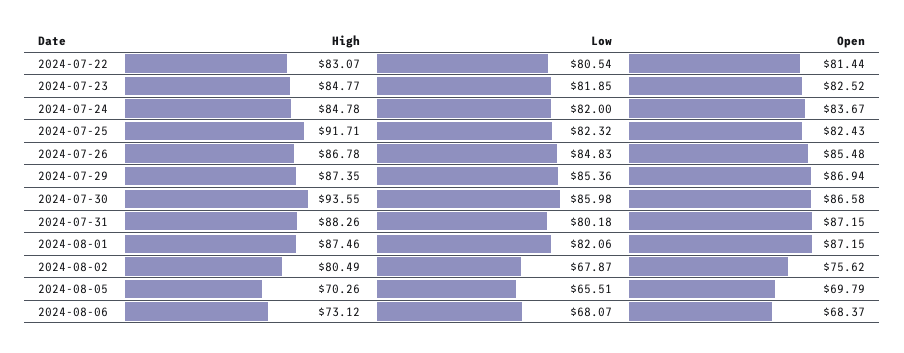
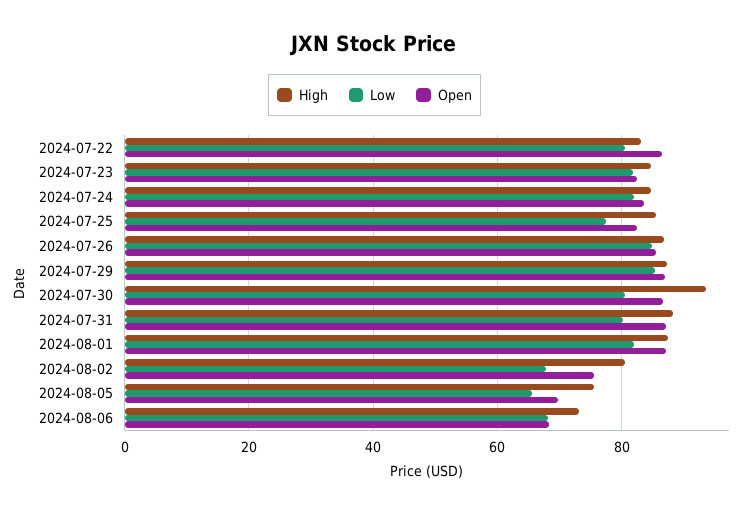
Open, 2024-07-22: 81.44 -> 86
High, 2024-07-25: 91.71 -> 86
Low, 2024-07-25: 82.32 -> 78
Low, 2024-07-30: 85.98 -> 80
High, 2024-08-05: 70.26 -> 76

